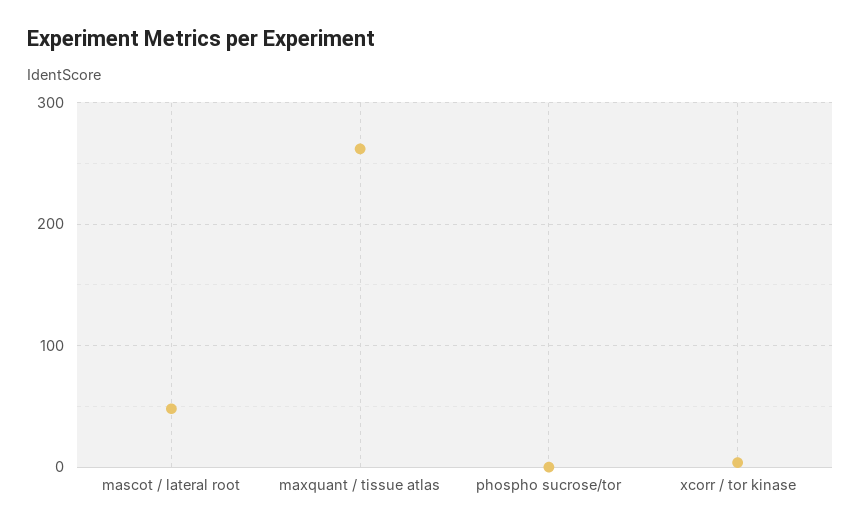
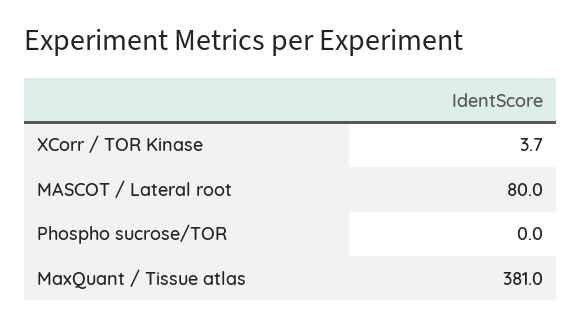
mascot / lateral root: 50 -> 80
maxquant / tissue atlas: 260 -> 381

